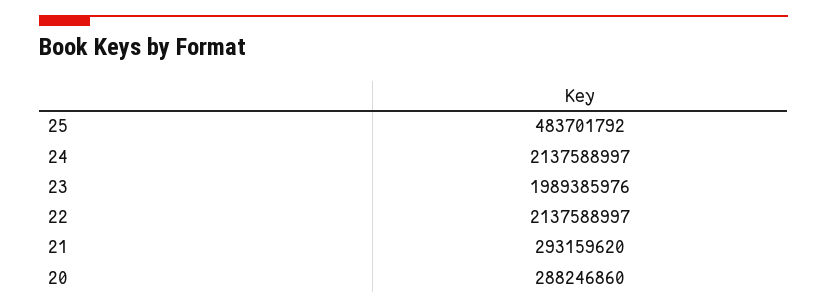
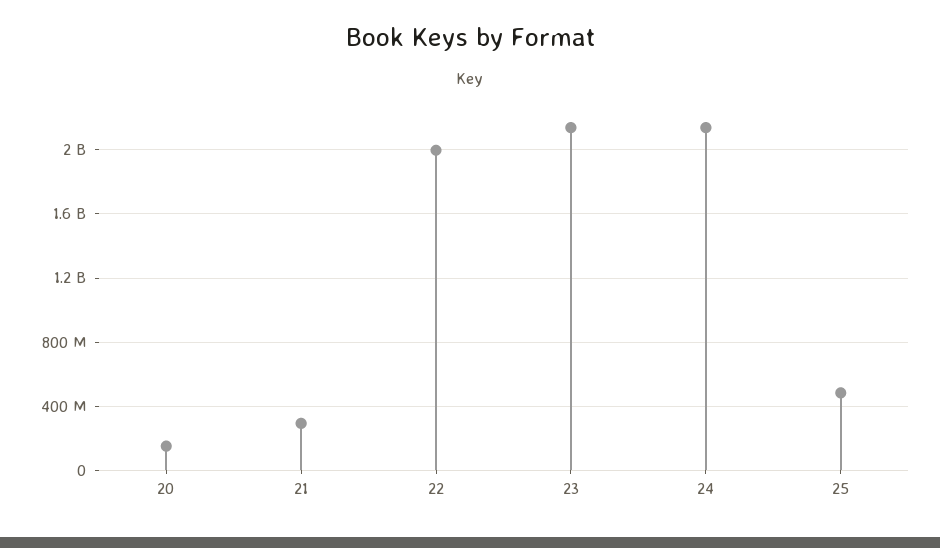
23: 1989385976 -> 2150000000
22: 2137588997 -> 2000000000
20: 288246860 -> 150000000

